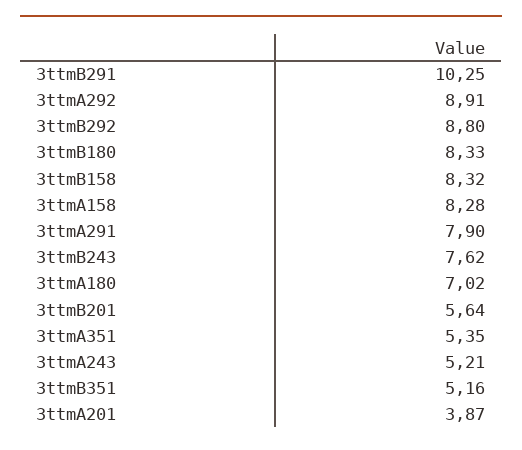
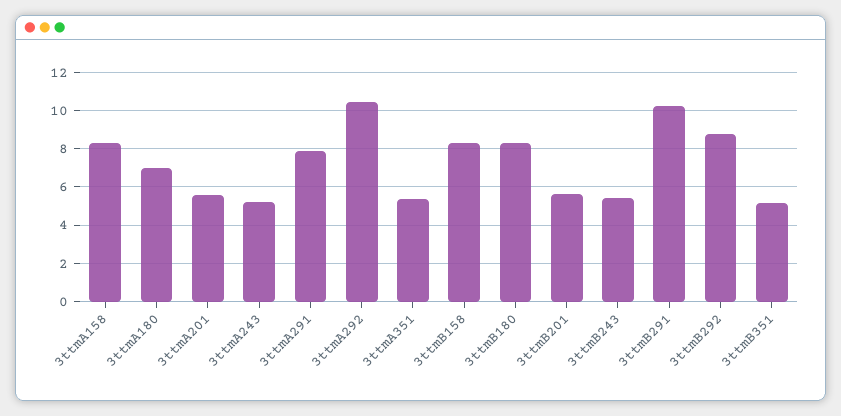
3ttmA292: 8.91 -> 10.5
3ttmB243: 7.62 -> 5.5
3ttmA201: 3.87 -> 5.5

